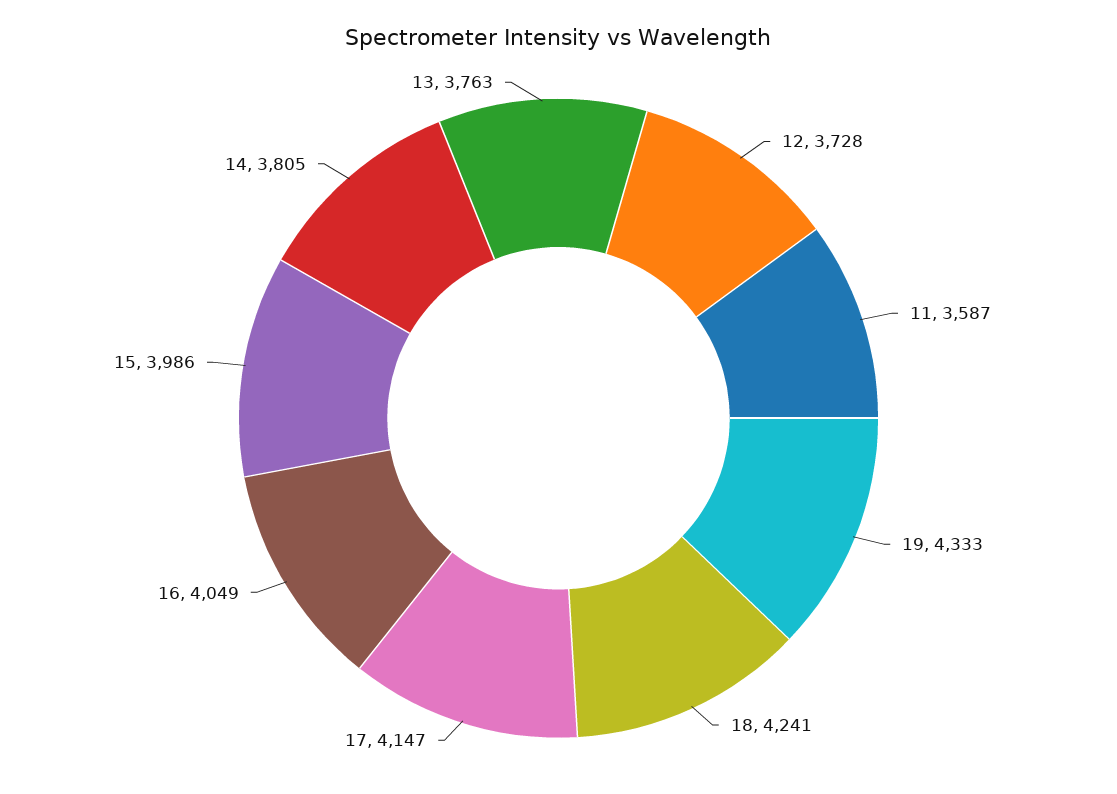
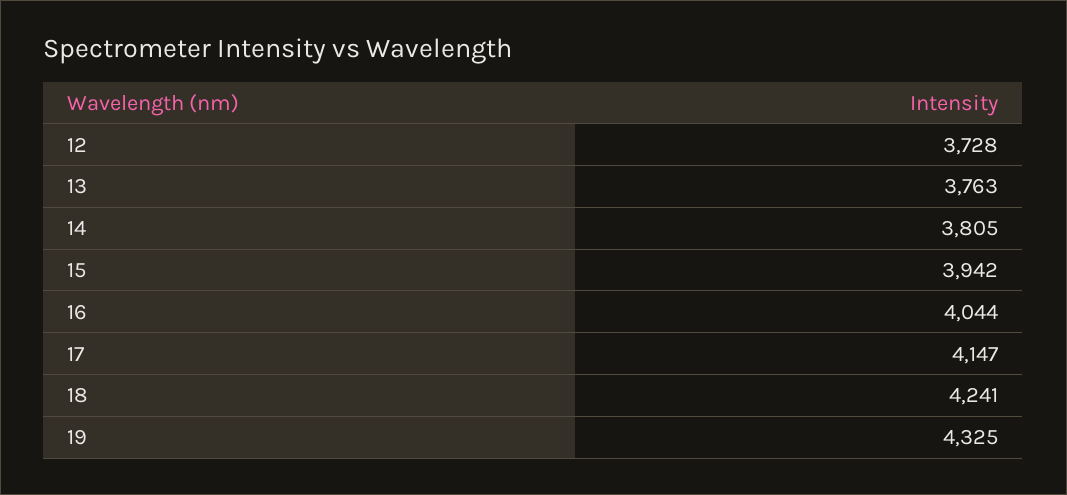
11: 3587 -> none
19: 4333 -> 4325
16: 4049 -> 4044
15: 3986 -> 3942

